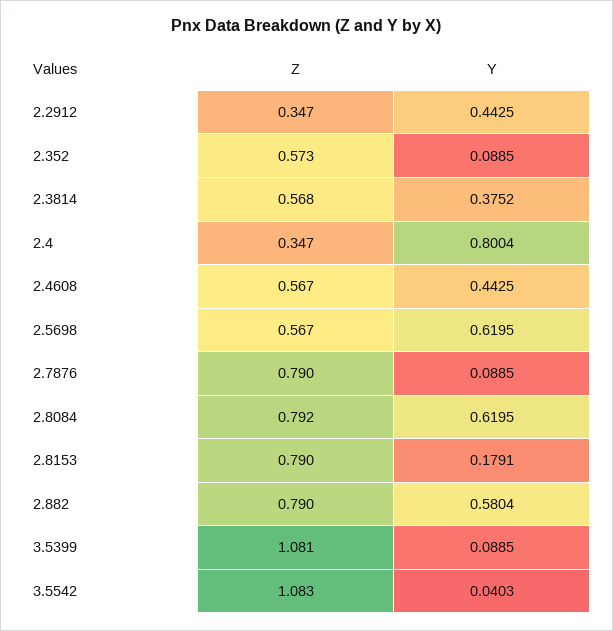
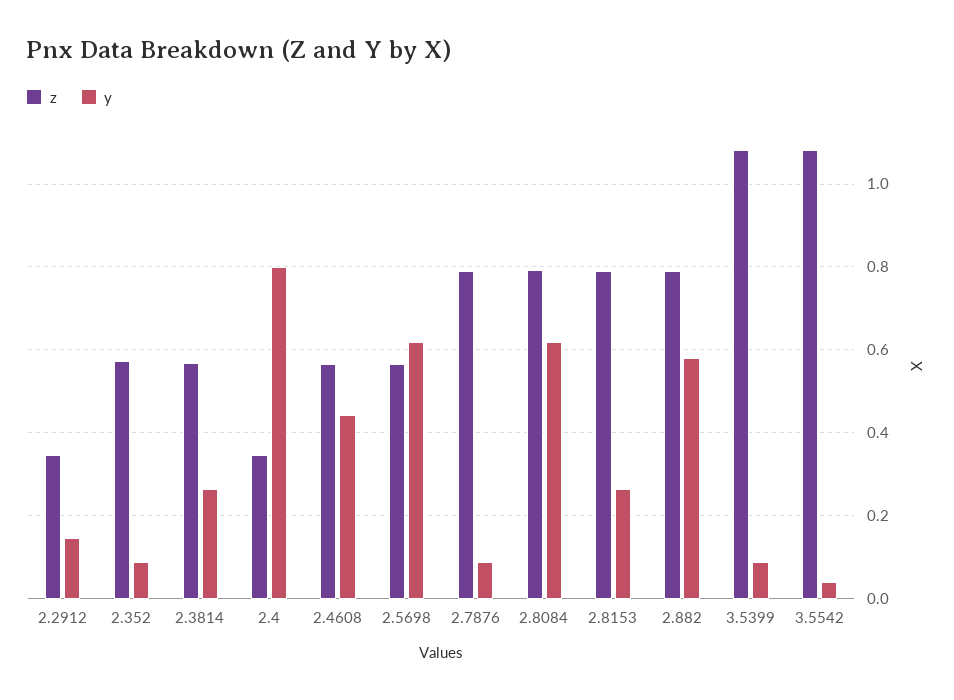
Y, 2.2912: 0.4425 -> 0.14
Y, 2.3814: 0.3752 -> 0.26
Y, 2.8153: 0.1791 -> 0.26

